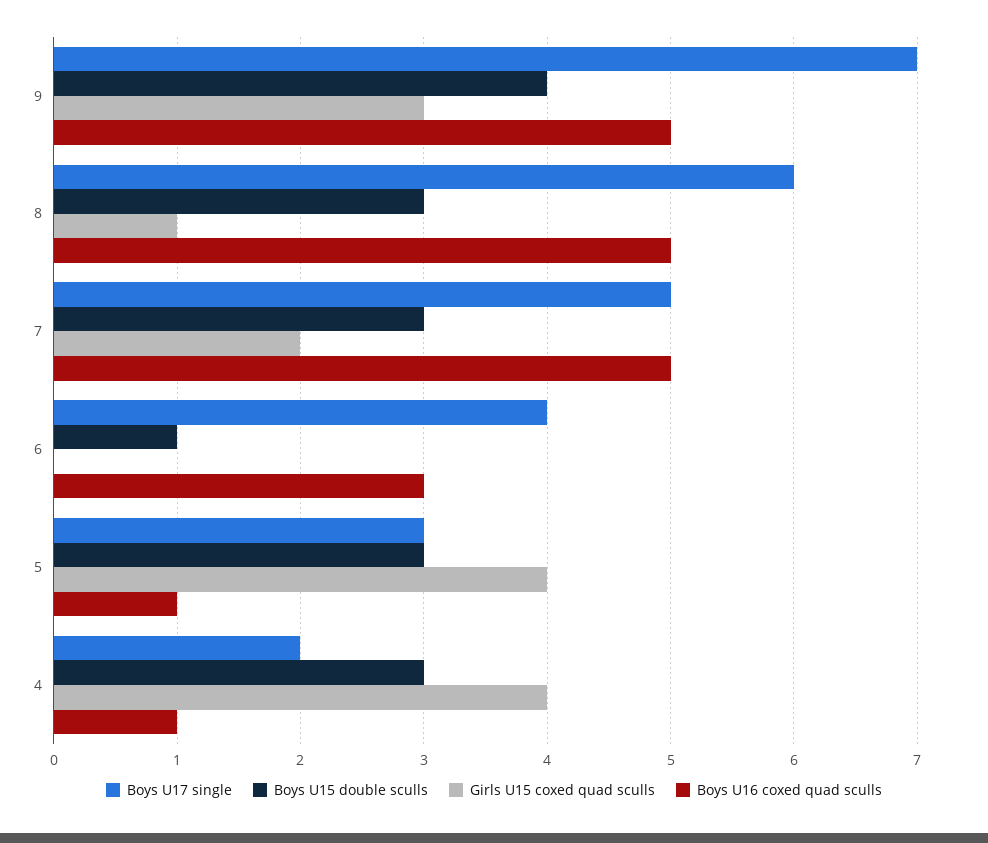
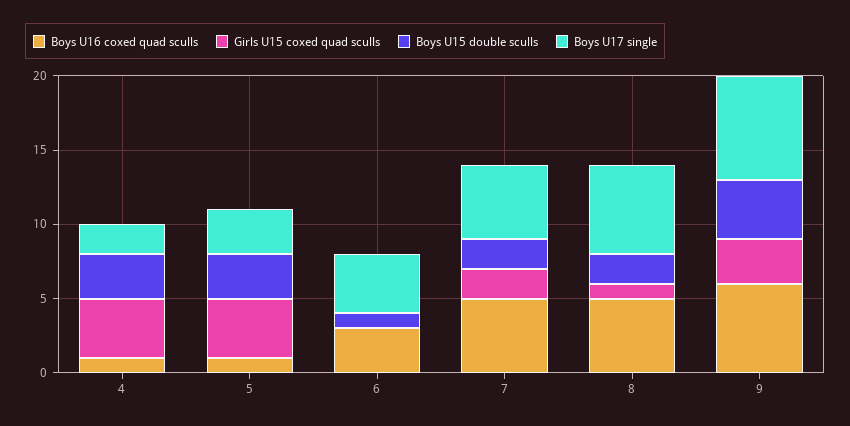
Boys U16 coxed quad sculls, 9: 5 -> 6
Boys U15 double sculls, 8: 3 -> 2
Boys U15 double sculls, 7: 3 -> 2

